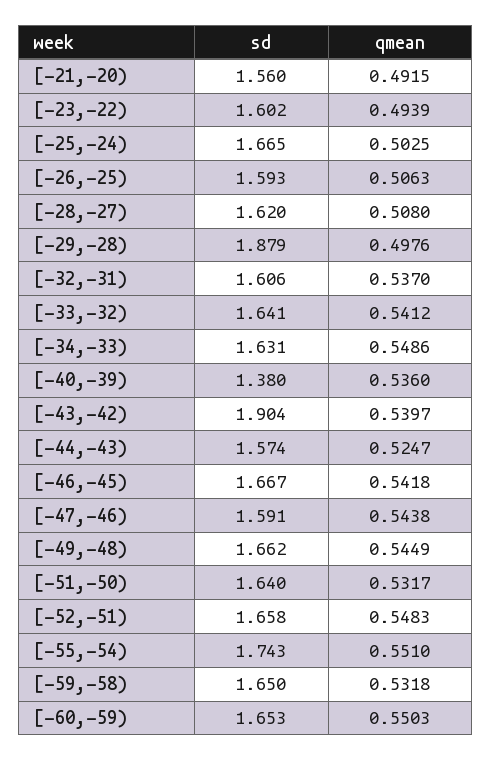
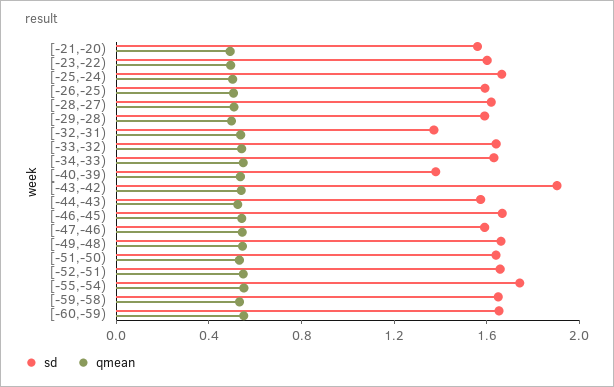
sd, [-29,-28): 1.879 -> 1.6
sd, [-32,-31): 1.606 -> 1.4

